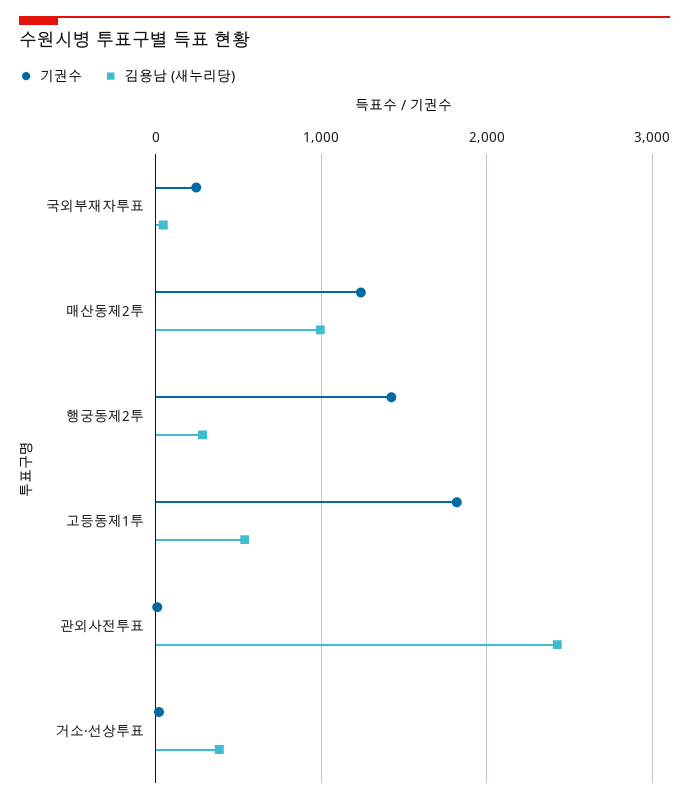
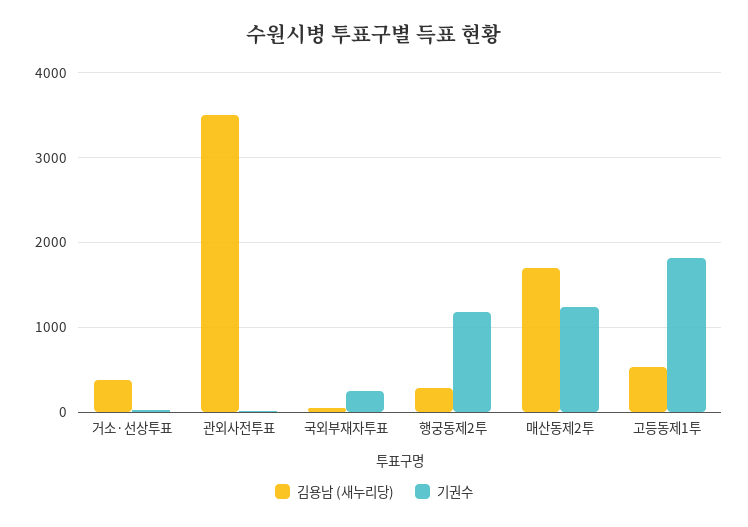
김용남 (새누리당), 매산동제2투: 1000 -> 1700
기권수, 행궁동제2투: 1400 -> 1200
김용남 (새누리당), 관외사전투표: 2400 -> 3500

